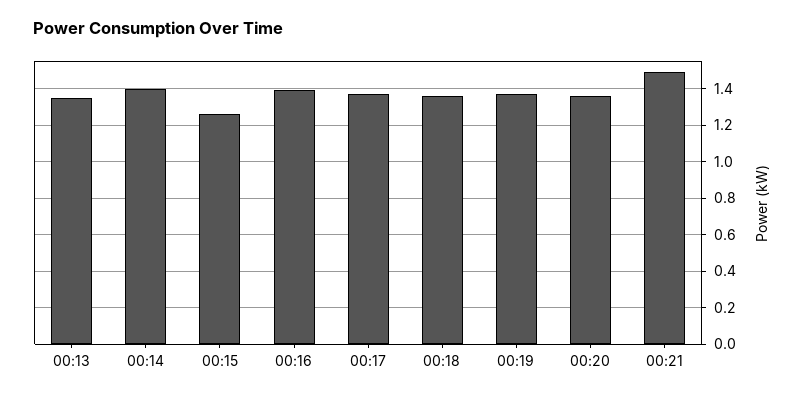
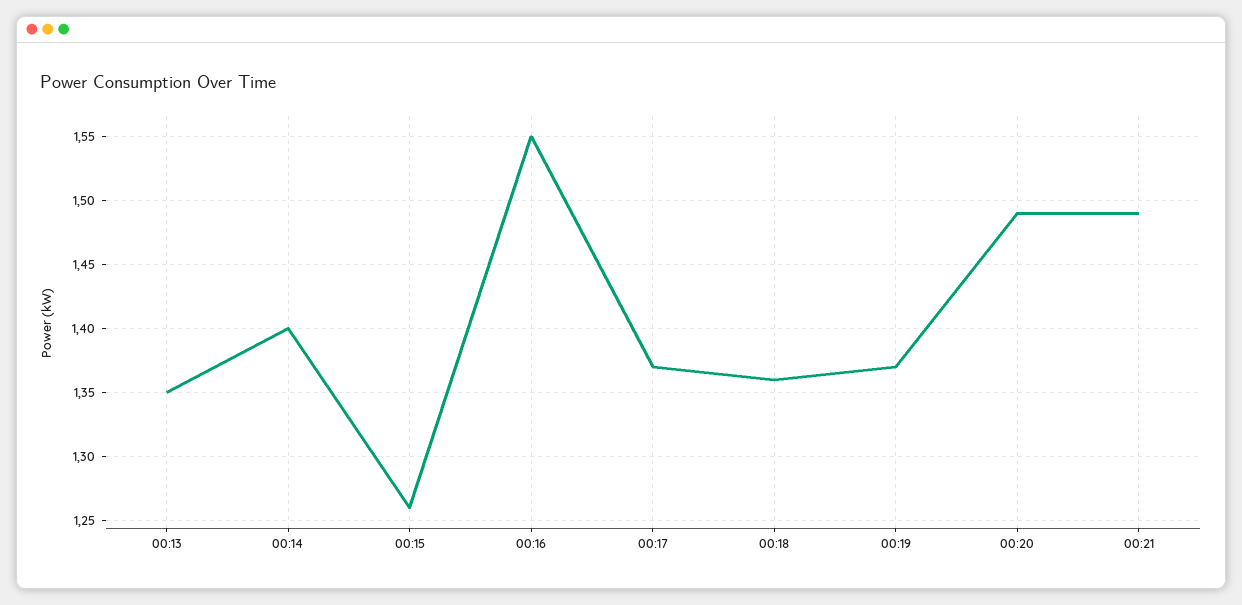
00:16: 1.4 -> 1.55
00:20: 1.35 -> 1.49

